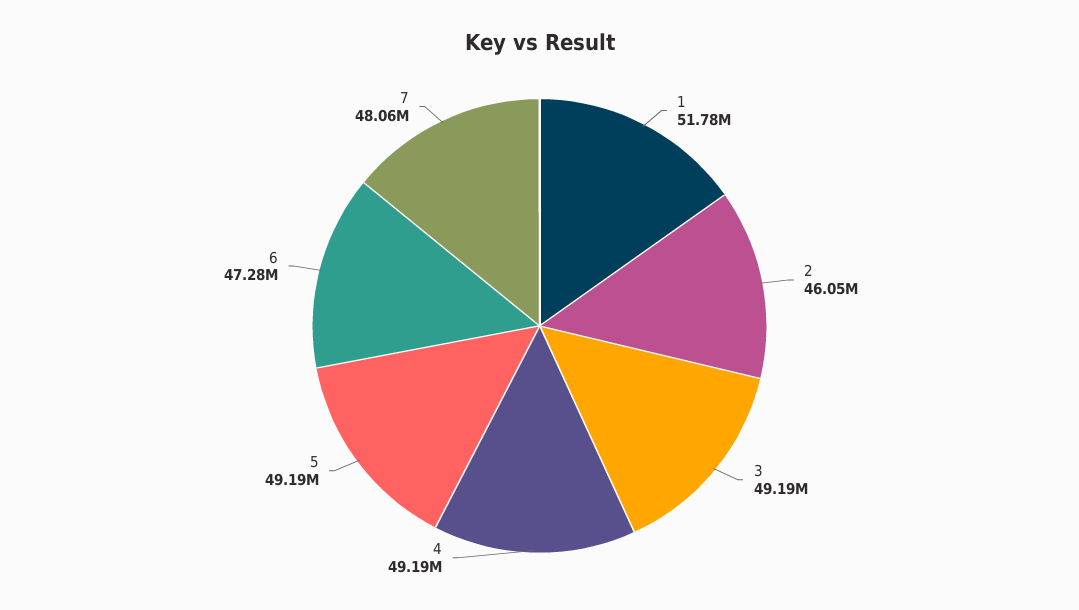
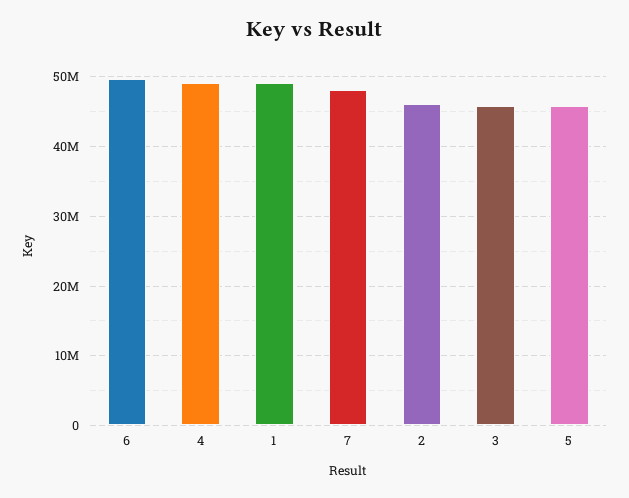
1: 51780000 -> 49000000
3: 49190000 -> 46000000
5: 49190000 -> 46000000
6: 47280000 -> 50000000

